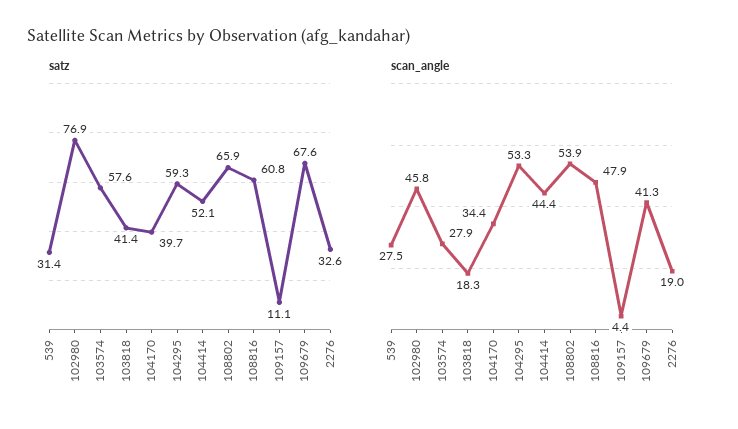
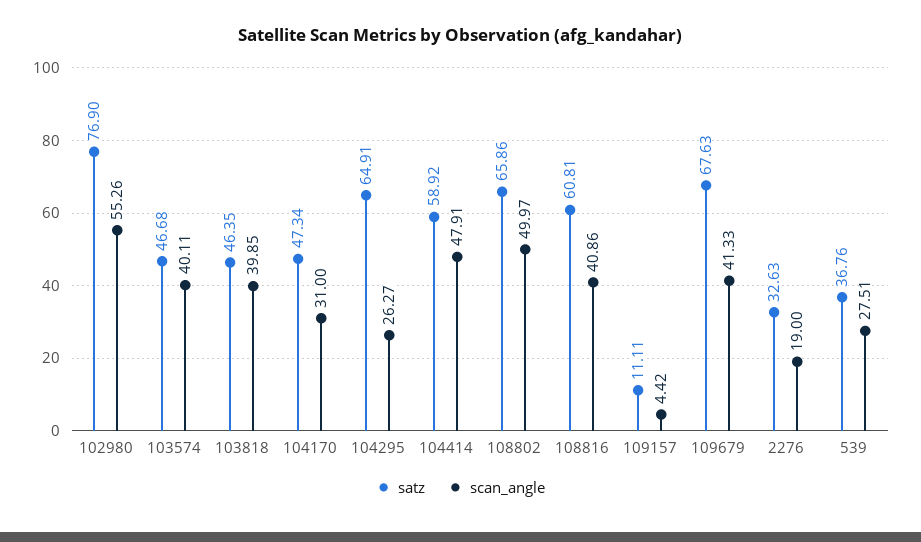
satz, 539: 31.4 -> 36.76
satz, 103574: 57.6 -> 46.68
satz, 103818: 41.4 -> 46.35
satz, 104170: 39.7 -> 47.34
satz, 104295: 59.3 -> 64.91
satz, 104414: 52.1 -> 58.92
scan_angle, 102980: 45.8 -> 55.26
scan_angle, 103574: 27.9 -> 40.11
scan_angle, 103818: 18.3 -> 39.85
scan_angle, 104170: 34.4 -> 31
scan_angle, 104295: 53.3 -> 26.27
scan_angle, 104414: 44.4 -> 47.91
scan_angle, 108802: 53.9 -> 49.97
scan_angle, 108816: 47.9 -> 40.86

